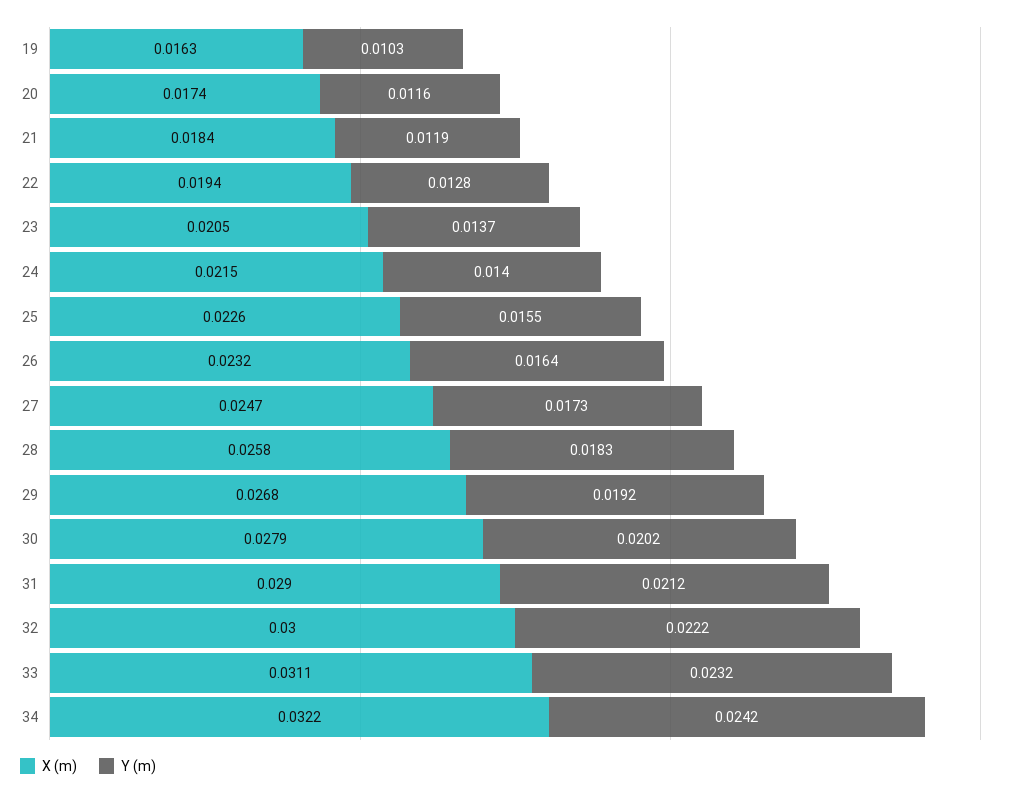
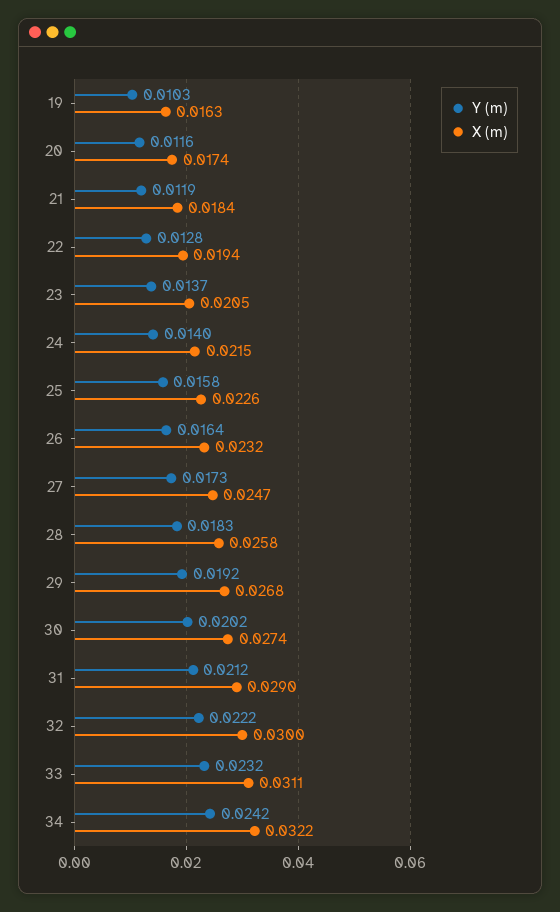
Y (m), 25: 0.0155 -> 0.0158
X (m), 30: 0.0279 -> 0.0274

